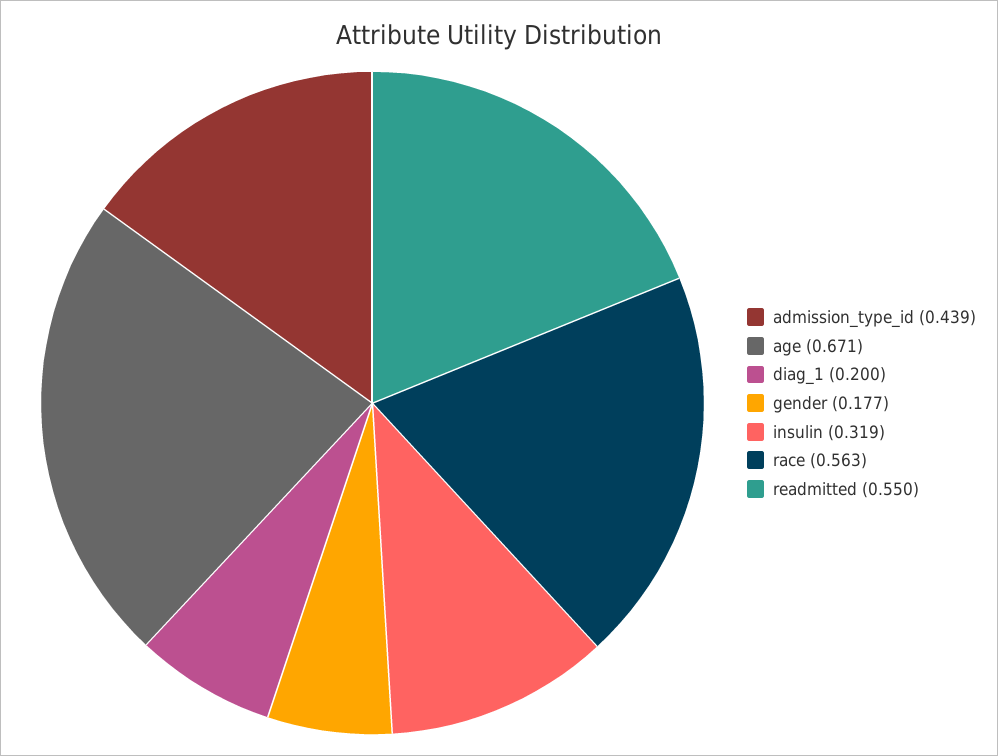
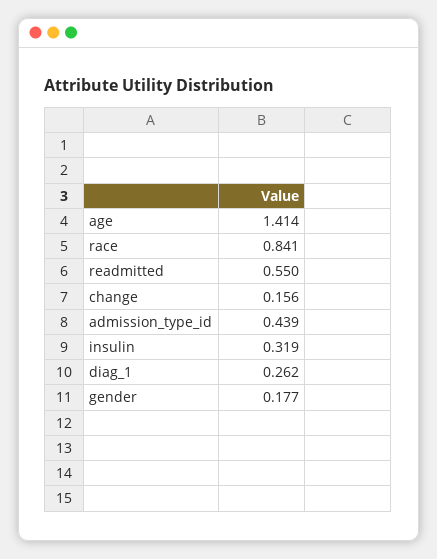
age: 0.671 -> 1.414
diag_1: 0.2 -> 0.262
race: 0.563 -> 0.841
change: none -> 0.156

